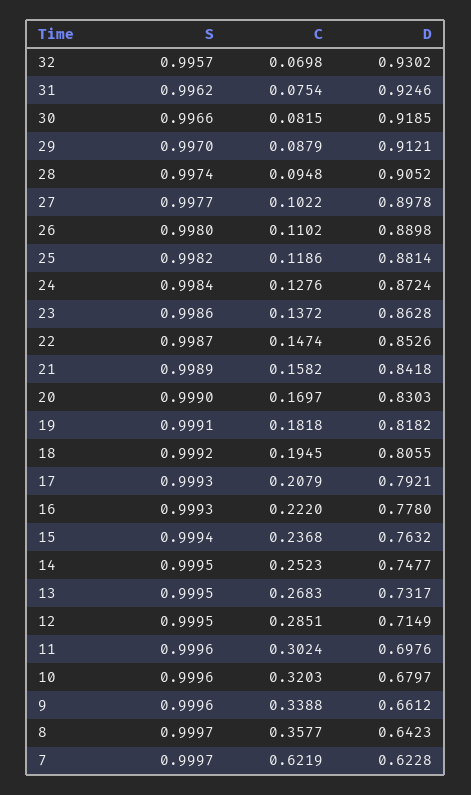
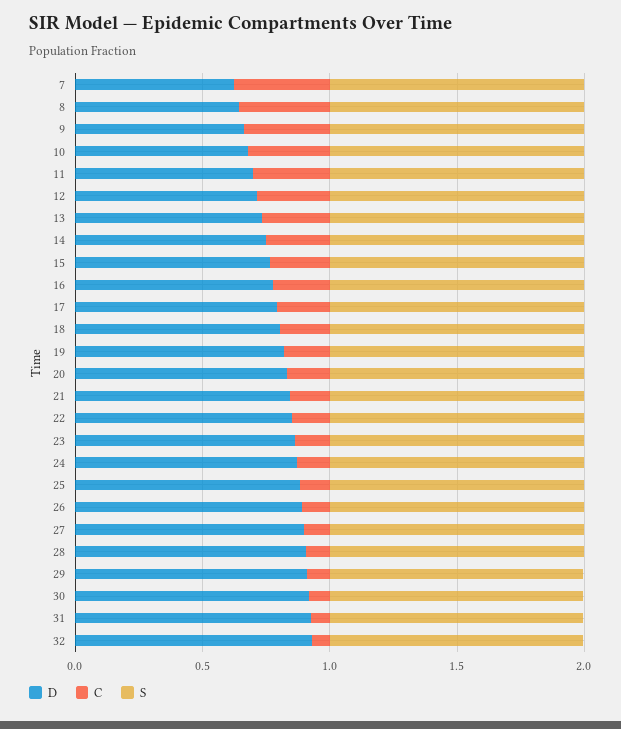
C, 7: 0.6219 -> 0.4

